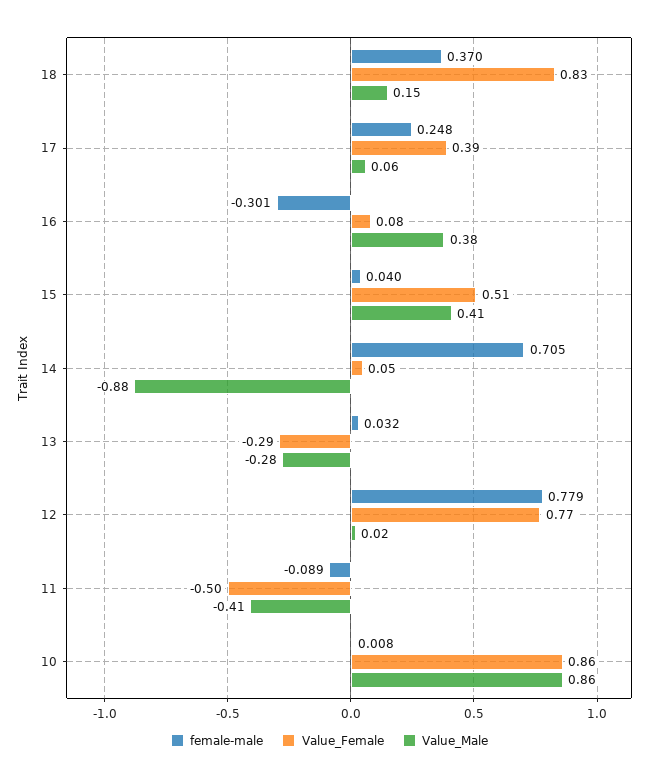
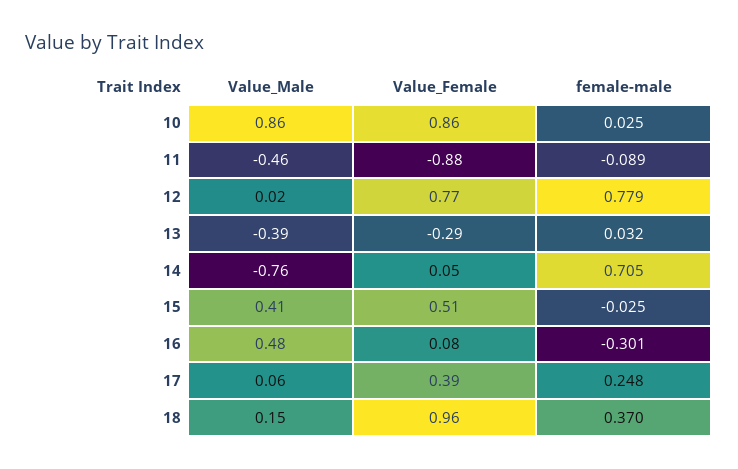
Value_Female, 18: 0.83 -> 0.96
Value_Male, 16: 0.38 -> 0.48
female-male, 15: 0.04 -> -0.025
Value_Male, 14: -0.88 -> -0.76
Value_Male, 13: -0.28 -> -0.39
Value_Female, 11: -0.5 -> -0.88
Value_Male, 11: -0.41 -> -0.46
female-male, 10: 0.008 -> 0.025

